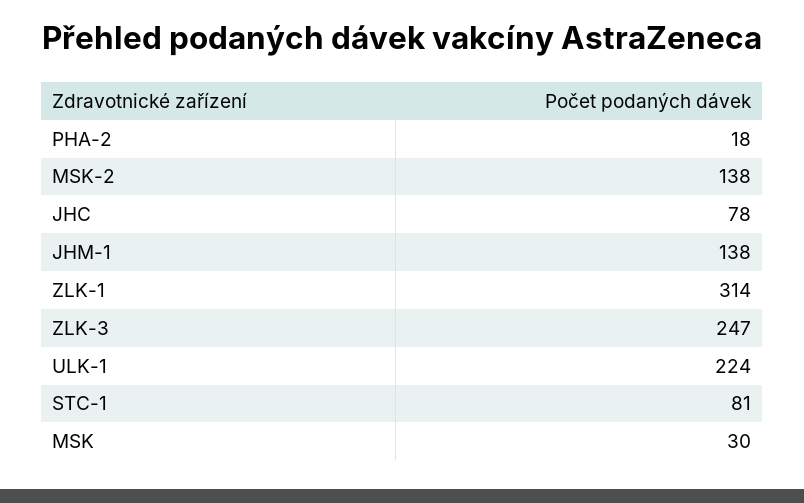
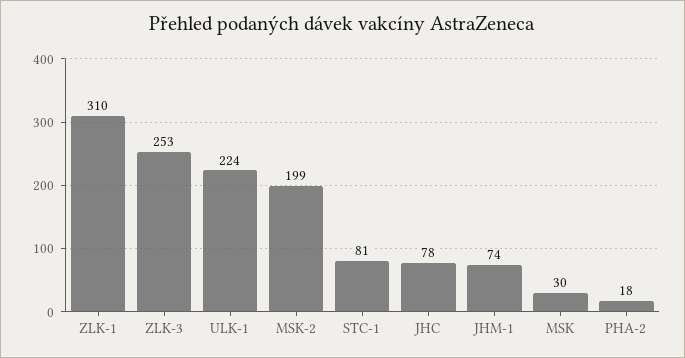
MSK-2: 138 -> 199
JHM-1: 138 -> 74
ZLK-1: 314 -> 310
ZLK-3: 247 -> 253

